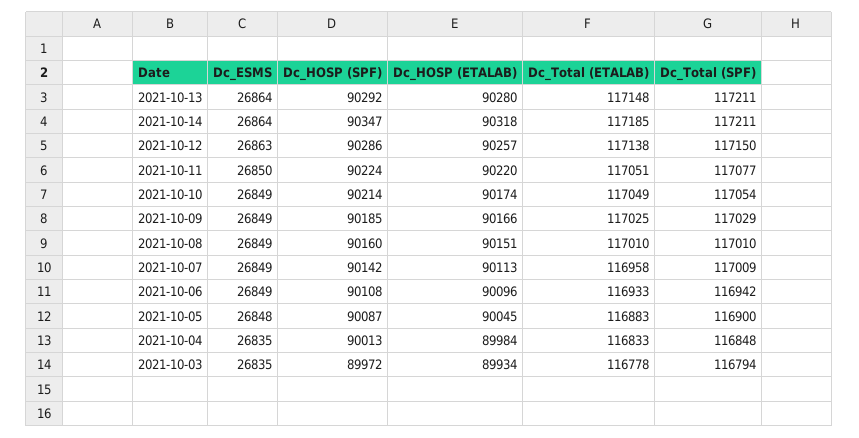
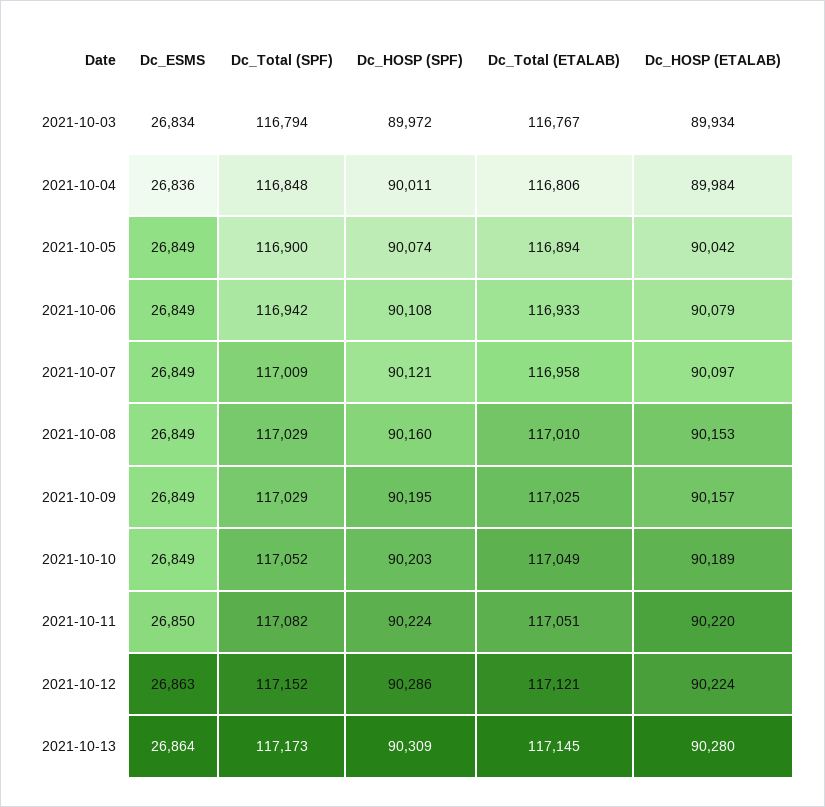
Dc_HOSP (SPF), 2021-10-13: 90292 -> 90309
Dc_Total (ETALAB), 2021-10-13: 117148 -> 117145
Dc_Total (SPF), 2021-10-13: 117211 -> 117173
Dc_ESMS, 2021-10-14: 26864 -> none
Dc_HOSP (SPF), 2021-10-14: 90347 -> none
Dc_HOSP (ETALAB), 2021-10-14: 90318 -> none
Dc_Total (ETALAB), 2021-10-14: 117185 -> none
Dc_Total (SPF), 2021-10-14: 117211 -> none
Dc_HOSP (ETALAB), 2021-10-12: 90257 -> 90224
Dc_Total (ETALAB), 2021-10-12: 117138 -> 117121
Dc_Total (SPF), 2021-10-12: 117150 -> 117152
Dc_Total (SPF), 2021-10-11: 117077 -> 117082
Dc_HOSP (SPF), 2021-10-10: 90214 -> 90203
Dc_HOSP (ETALAB), 2021-10-10: 90174 -> 90189
Dc_Total (SPF), 2021-10-10: 117054 -> 117052
Dc_HOSP (SPF), 2021-10-09: 90185 -> 90195
Dc_HOSP (ETALAB), 2021-10-09: 90166 -> 90157
Dc_HOSP (ETALAB), 2021-10-08: 90151 -> 90153
Dc_Total (SPF), 2021-10-08: 117010 -> 117029
Dc_HOSP (SPF), 2021-10-07: 90142 -> 90121
Dc_HOSP (ETALAB), 2021-10-07: 90113 -> 90097
Dc_HOSP (ETALAB), 2021-10-06: 90096 -> 90079
Dc_ESMS, 2021-10-05: 26848 -> 26849
Dc_HOSP (SPF), 2021-10-05: 90087 -> 90074
Dc_HOSP (ETALAB), 2021-10-05: 90045 -> 90042
Dc_Total (ETALAB), 2021-10-05: 116883 -> 116894
Dc_ESMS, 2021-10-04: 26835 -> 26836
Dc_HOSP (SPF), 2021-10-04: 90013 -> 90011
Dc_Total (ETALAB), 2021-10-04: 116833 -> 116806
Dc_ESMS, 2021-10-03: 26835 -> 26834
Dc_Total (ETALAB), 2021-10-03: 116778 -> 116767

